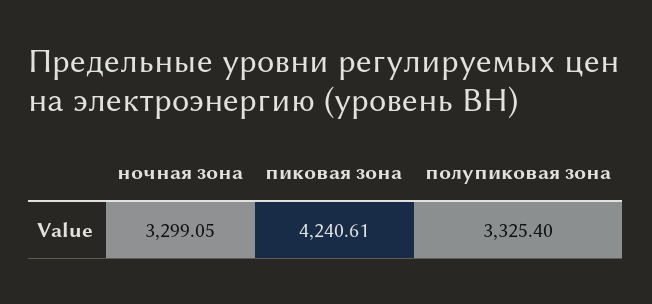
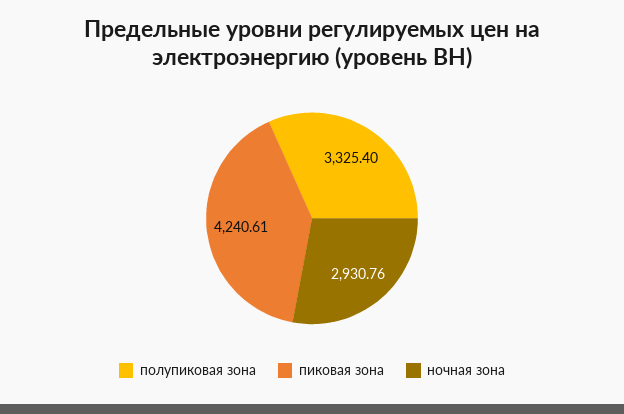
ночная зона: 3299.05 -> 2930.76

